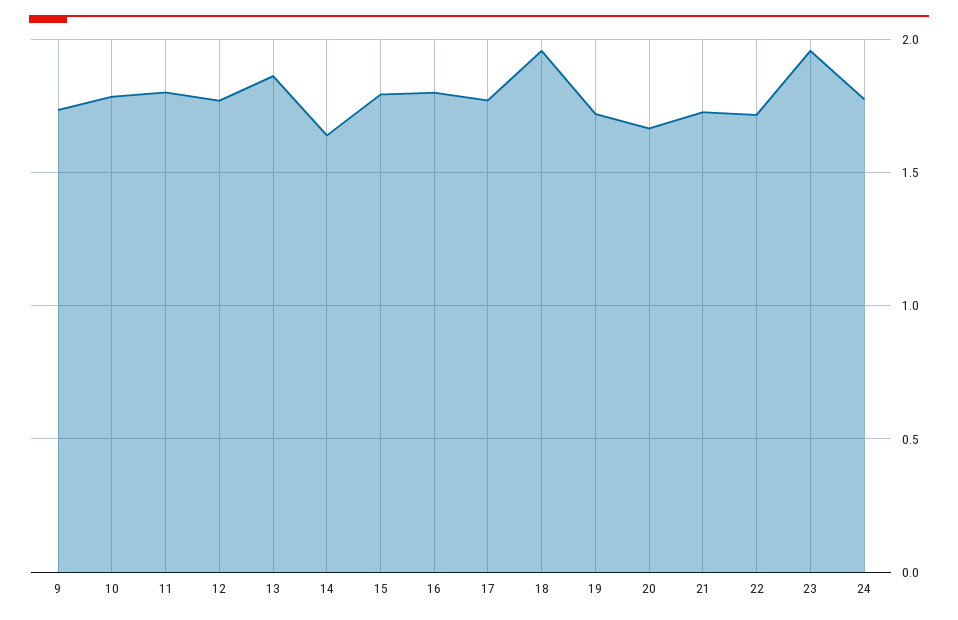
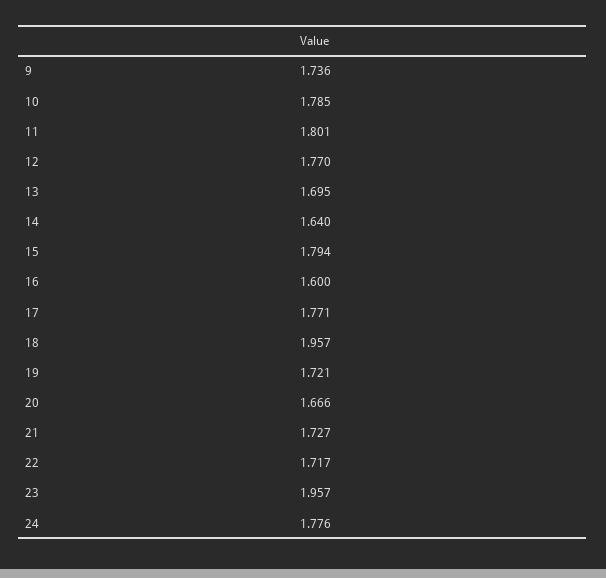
13: 1.85 -> 1.695
16: 1.8 -> 1.6

